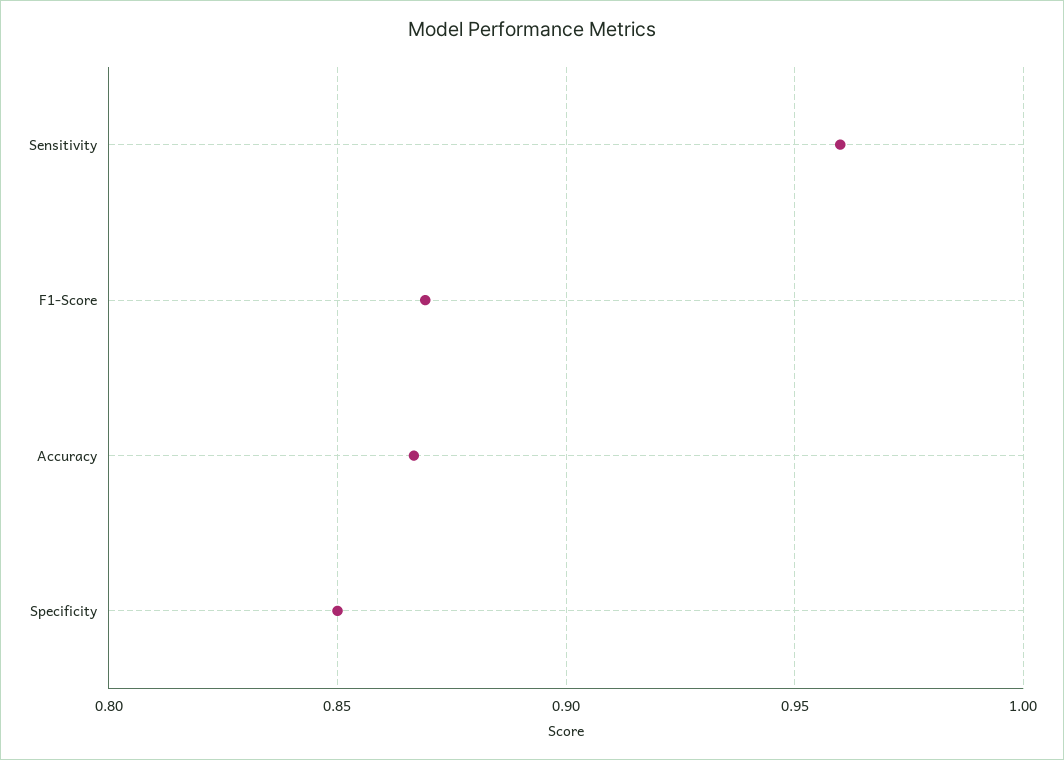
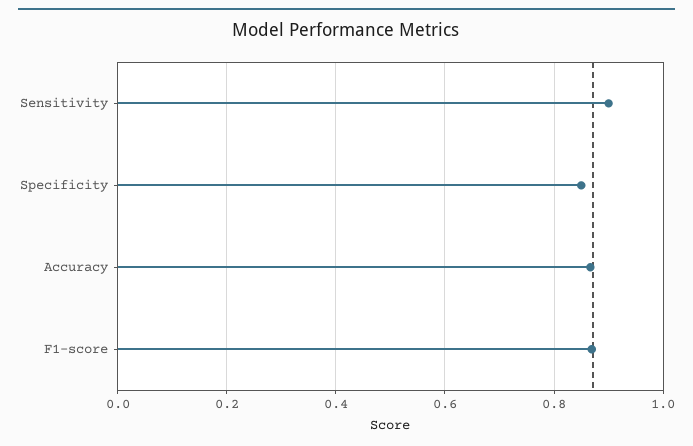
Sensitivity: 0.96 -> 0.9

